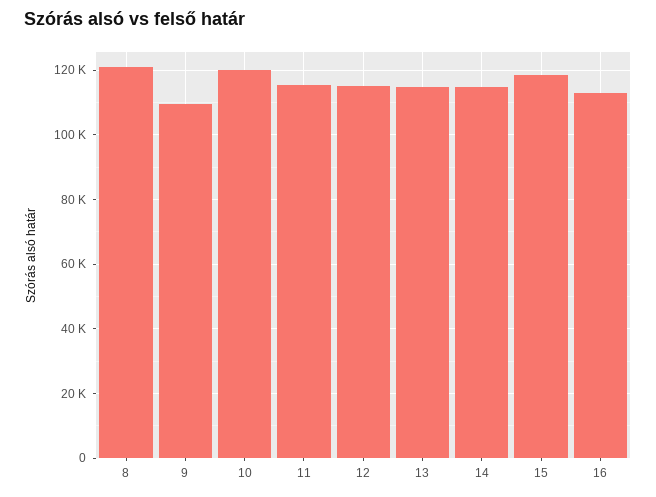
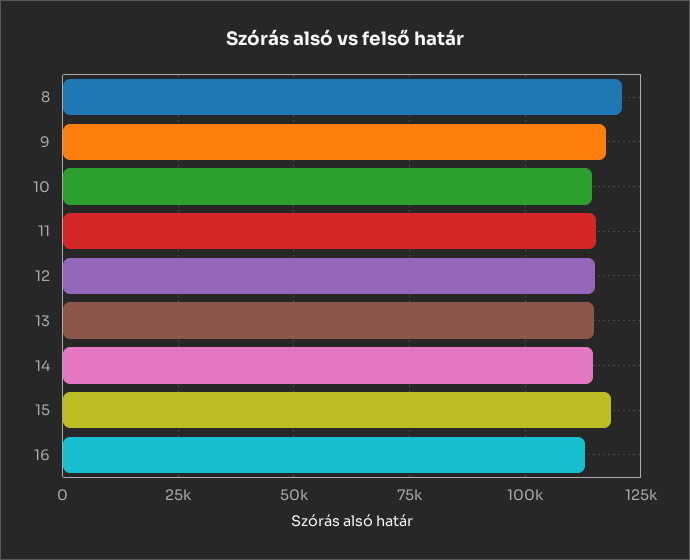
9: 110000 -> 117500
10: 120000 -> 115000

